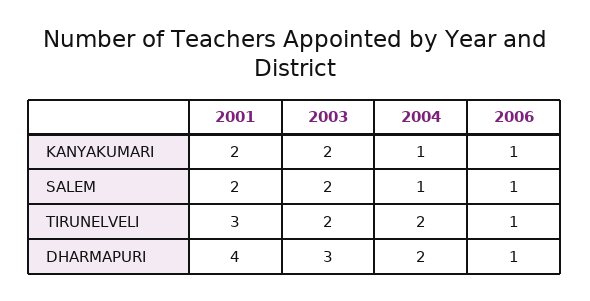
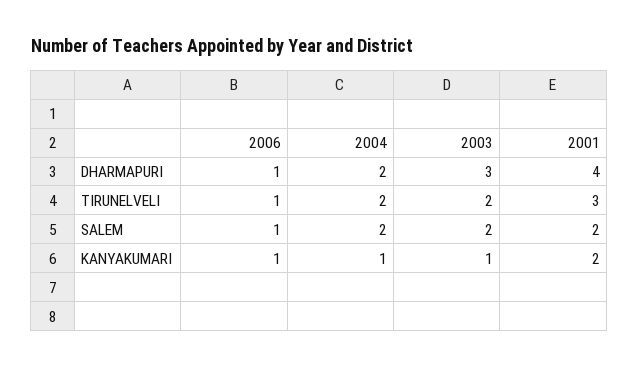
2003, KANYAKUMARI: 2 -> 1
2004, SALEM: 1 -> 2

